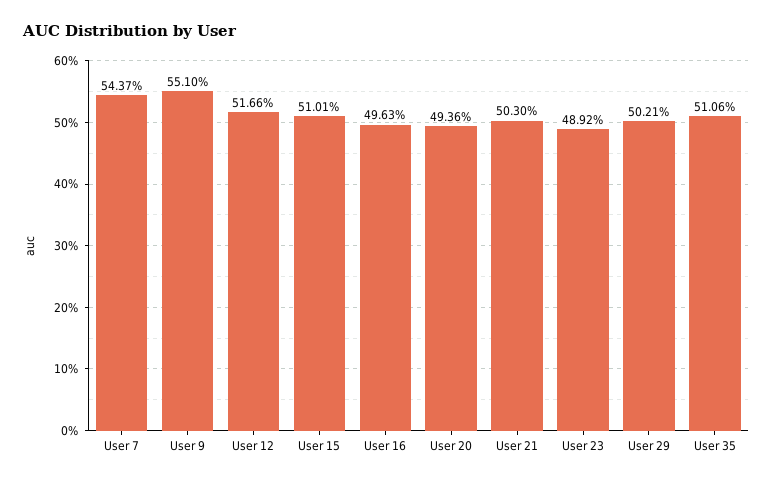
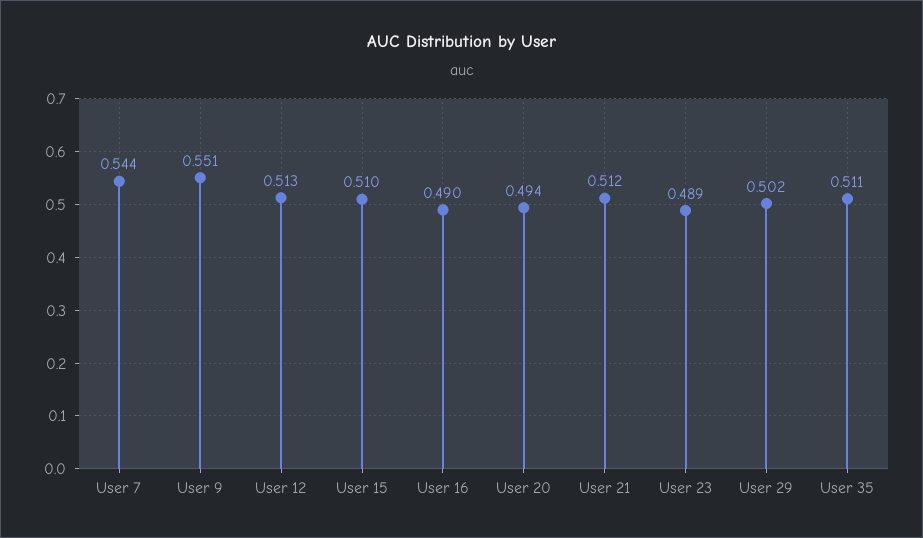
User 12: 0.5166 -> 0.513
User 16: 0.4963 -> 0.49
User 21: 0.503 -> 0.512

